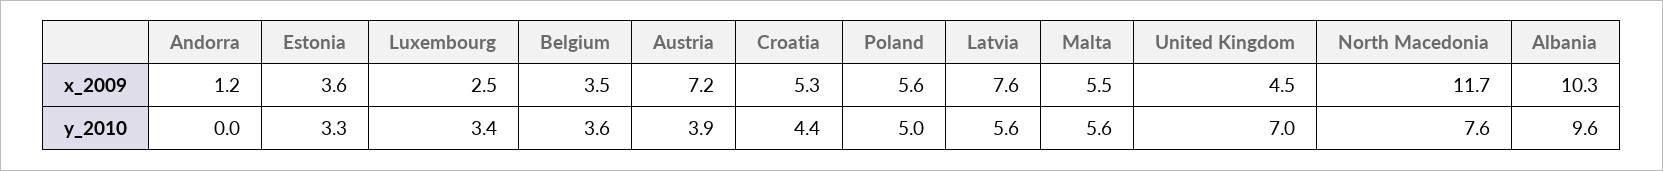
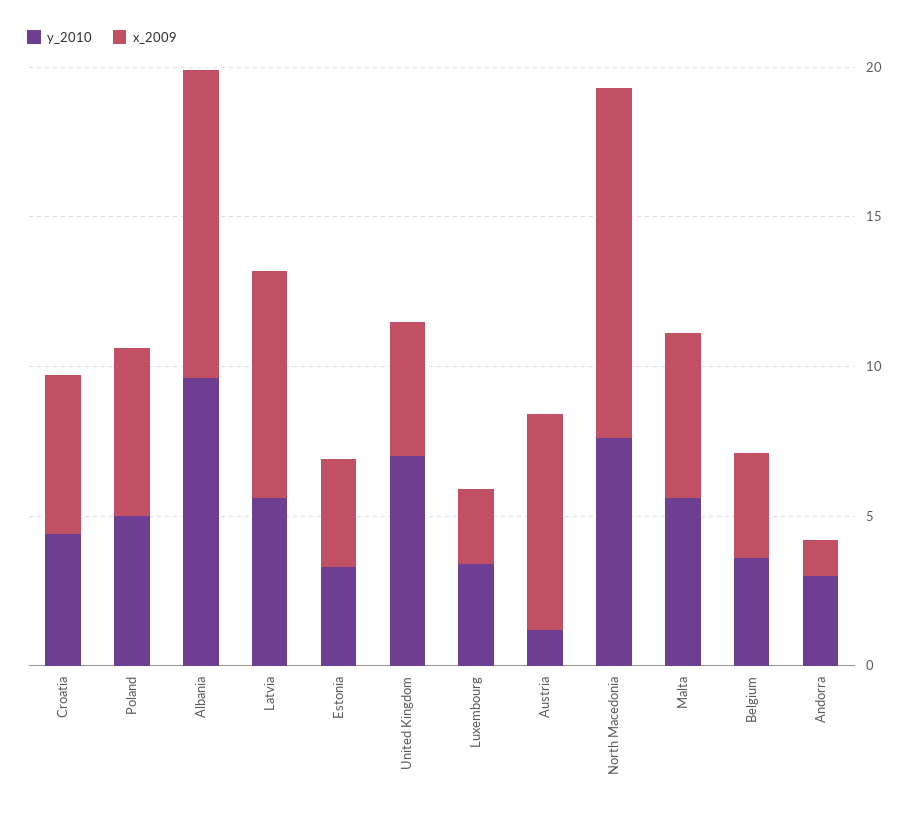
y_2010, Andorra: 0 -> 3
y_2010, Austria: 3.9 -> 1

